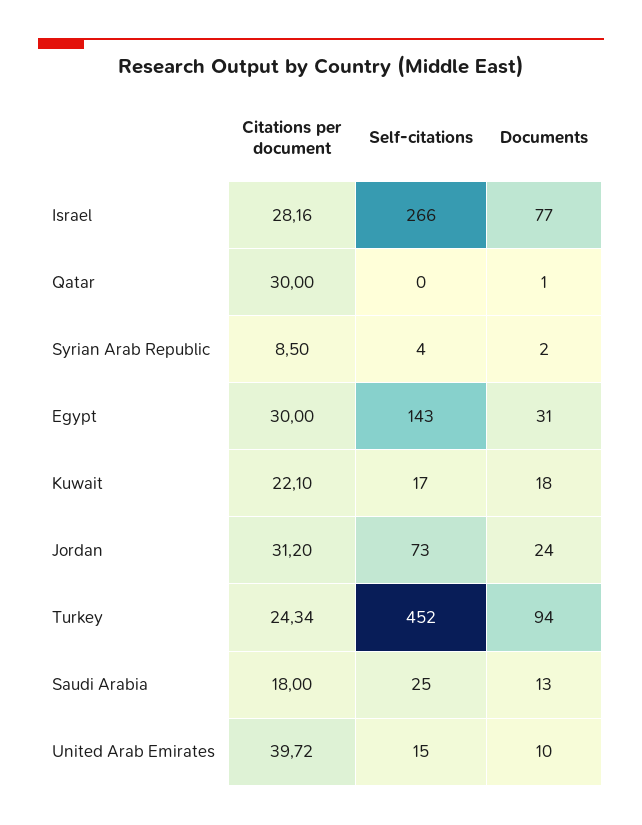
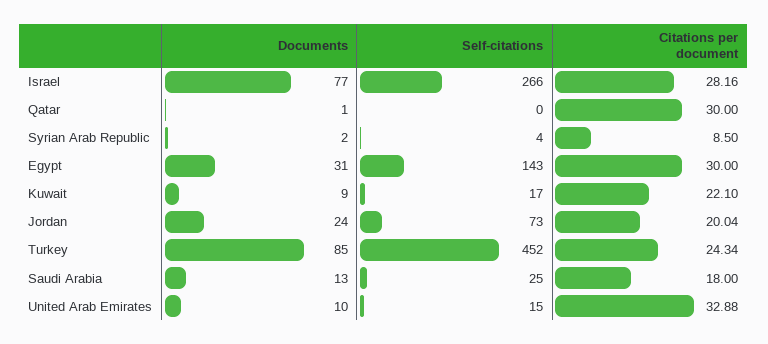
Documents, Kuwait: 18 -> 9
Citations per document, Jordan: 31.2 -> 20.04
Documents, Turkey: 94 -> 85
Citations per document, United Arab Emirates: 39.72 -> 32.88

